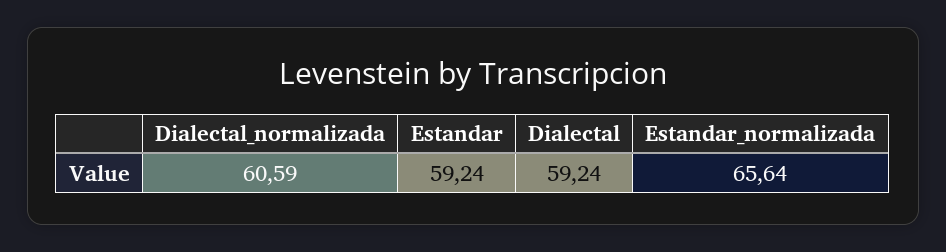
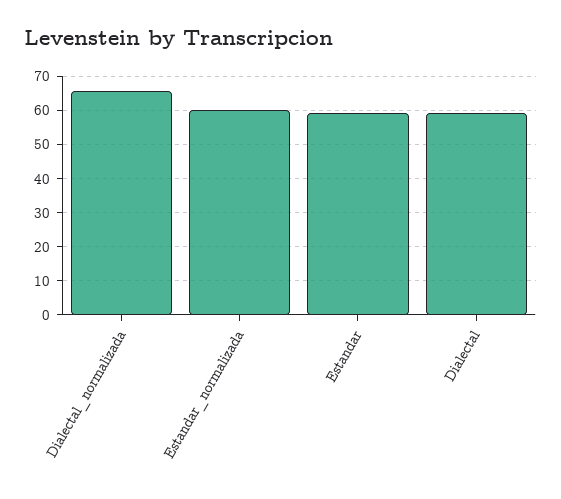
Dialectal_normalizada: 60.59 -> 66
Estandar_normalizada: 65.64 -> 60

